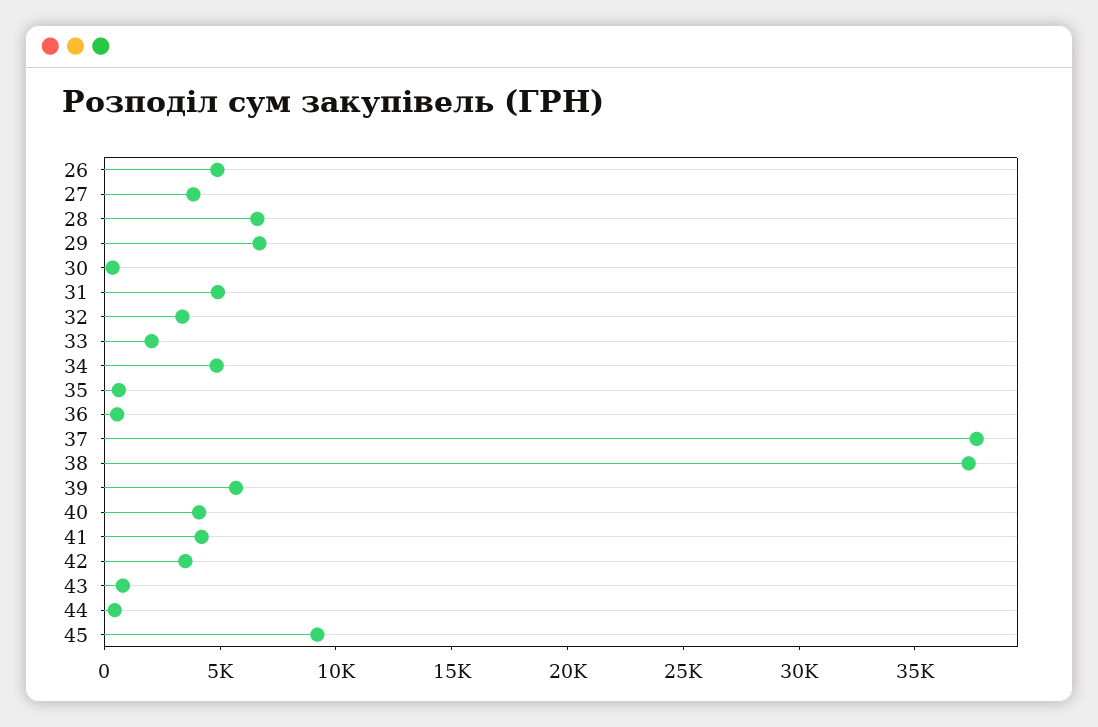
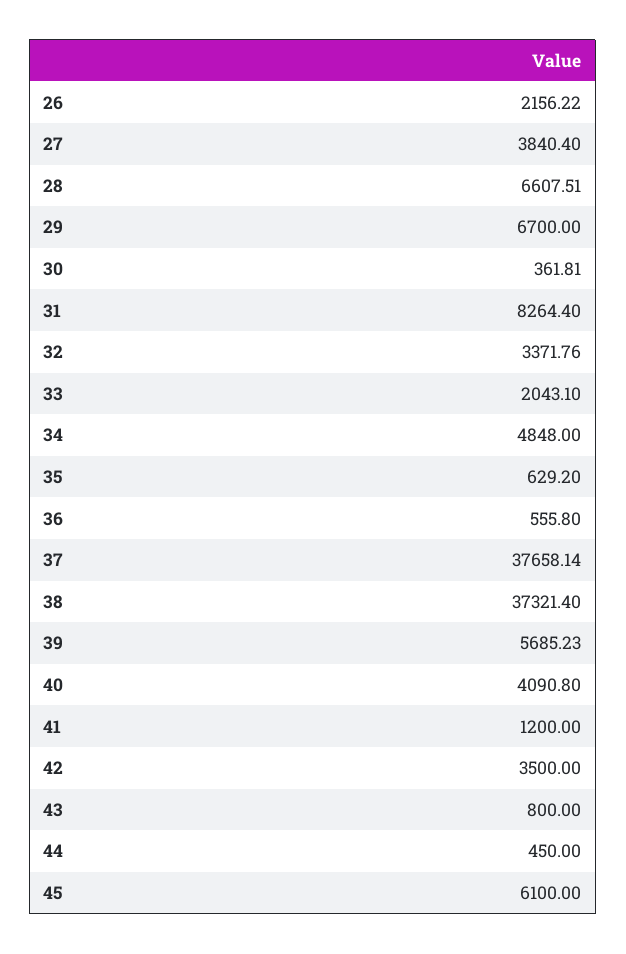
26: 5000 -> 2156.22
31: 5000 -> 8264.4
41: 4000 -> 1200
45: 9000 -> 6100

